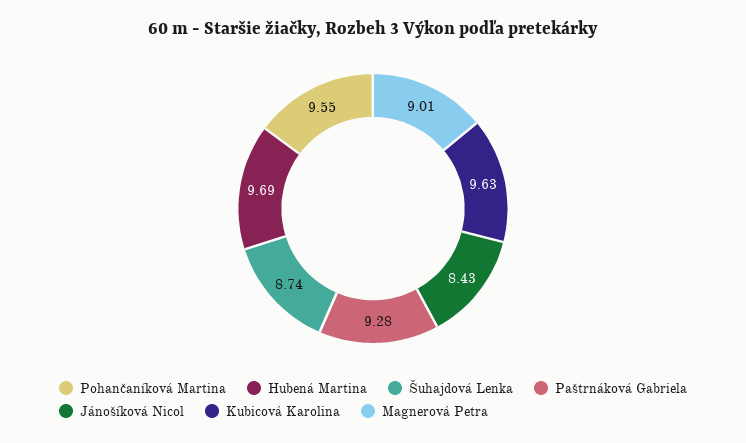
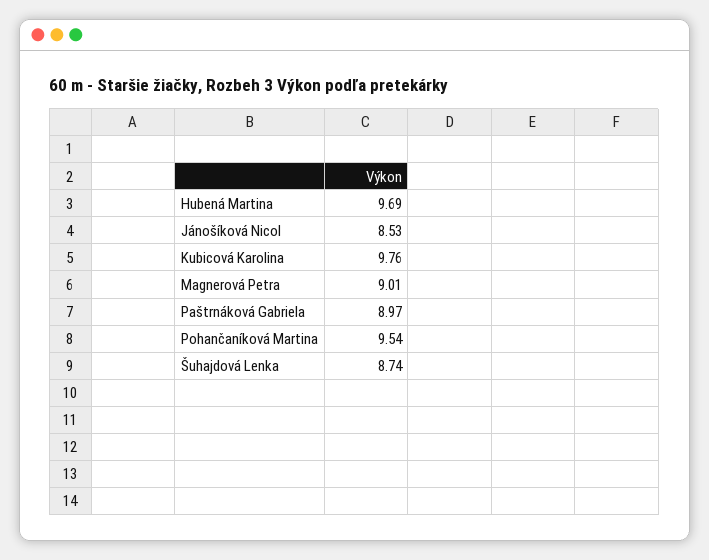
Pohančaníková Martina: 9.55 -> 9.54
Paštrnáková Gabriela: 9.28 -> 8.97
Jánošíková Nicol: 8.43 -> 8.53
Kubicová Karolina: 9.63 -> 9.76

